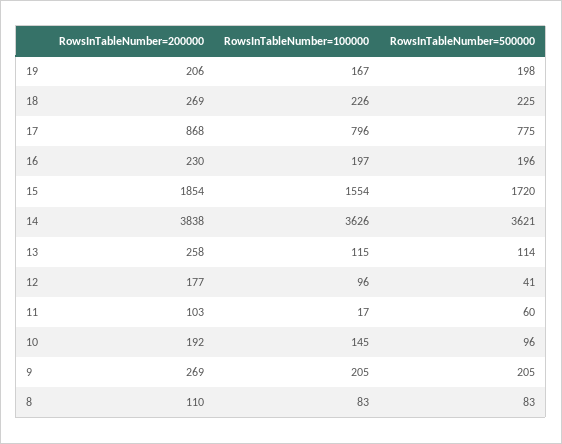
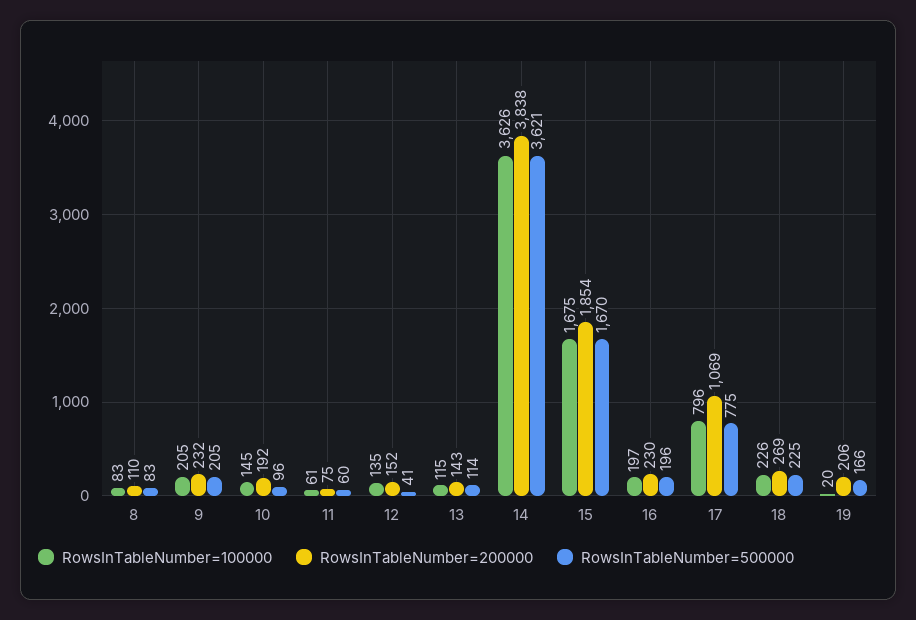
RowsInTableNumber=100000, 19: 167 -> 20
RowsInTableNumber=500000, 19: 198 -> 166
RowsInTableNumber=200000, 17: 868 -> 1069
RowsInTableNumber=100000, 15: 1554 -> 1675
RowsInTableNumber=500000, 15: 1720 -> 1670
RowsInTableNumber=200000, 13: 258 -> 143
RowsInTableNumber=200000, 12: 177 -> 152
RowsInTableNumber=100000, 12: 96 -> 135
RowsInTableNumber=200000, 11: 103 -> 75
RowsInTableNumber=100000, 11: 17 -> 61
RowsInTableNumber=200000, 9: 269 -> 232

